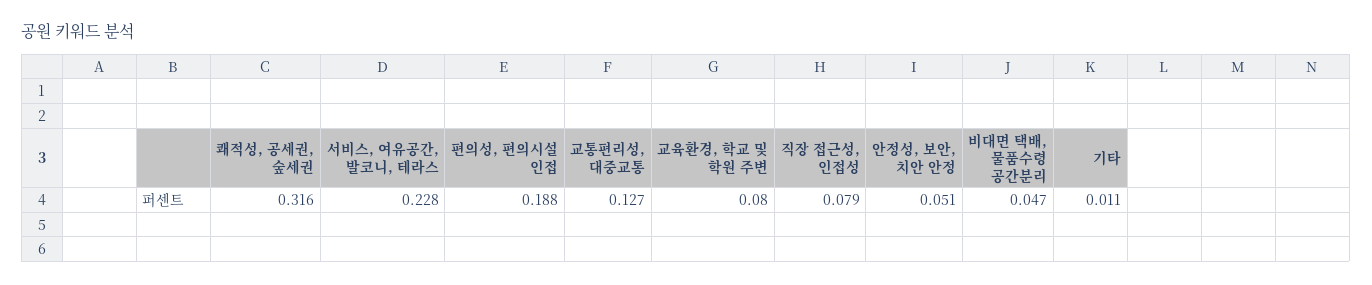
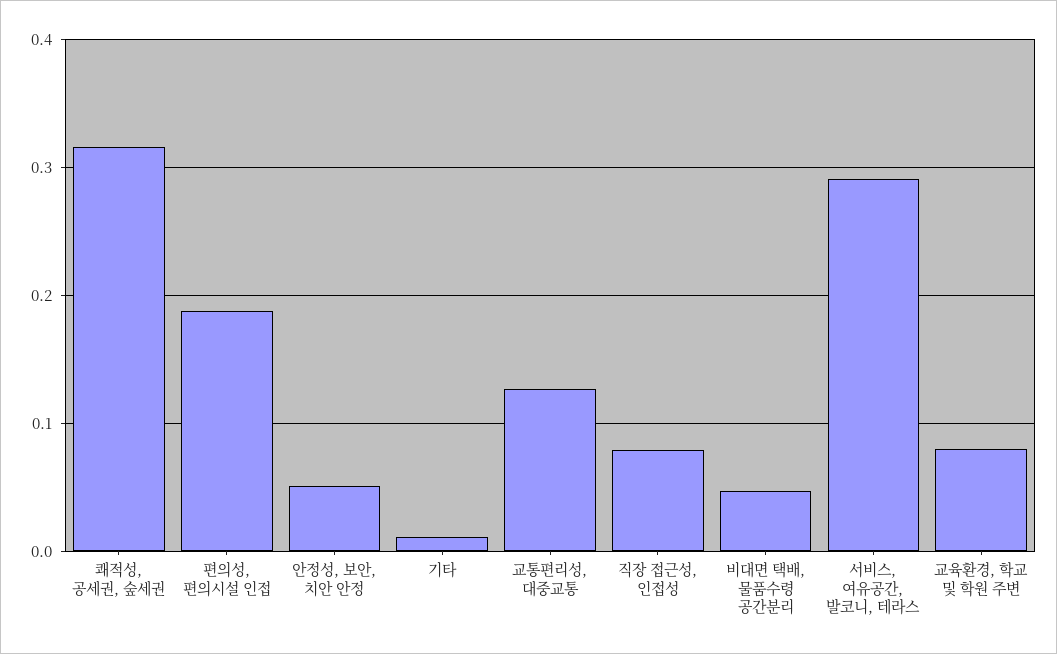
서비스, 여유공간, 발코니, 테라스: 0.228 -> 0.29

